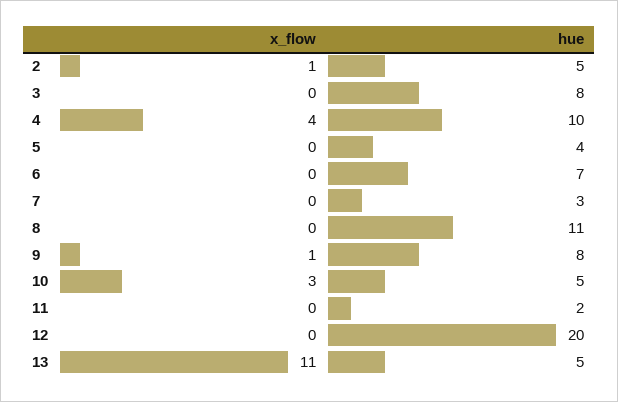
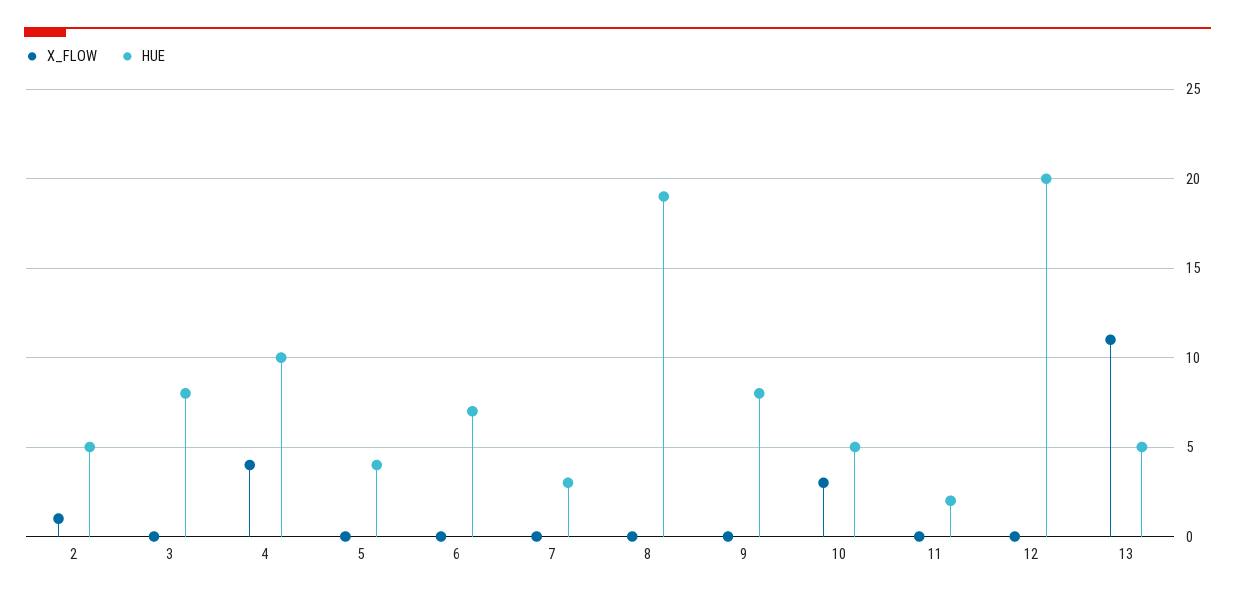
hue, 8: 11 -> 19
x_flow, 9: 1 -> 0

